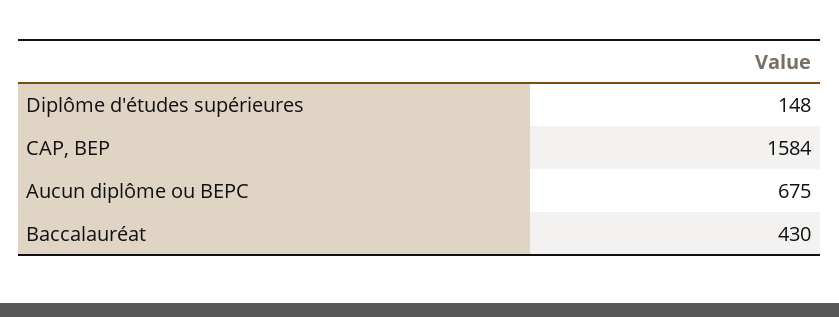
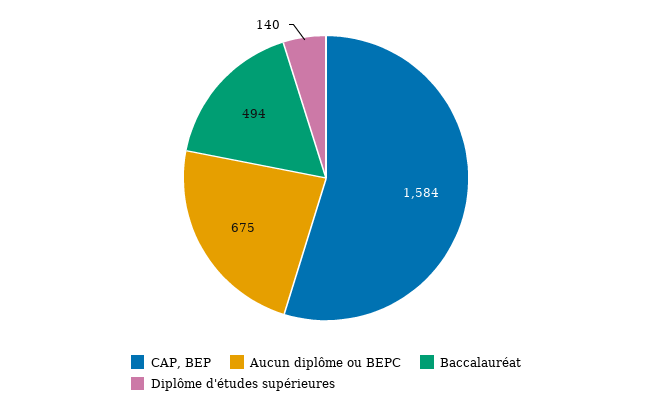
Diplôme d'études supérieures: 148 -> 140
Baccalauréat: 430 -> 494

